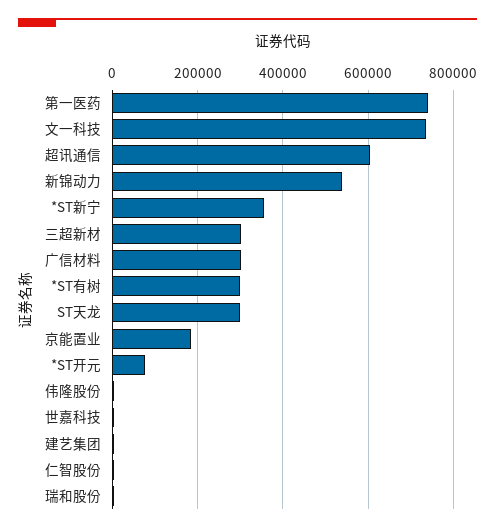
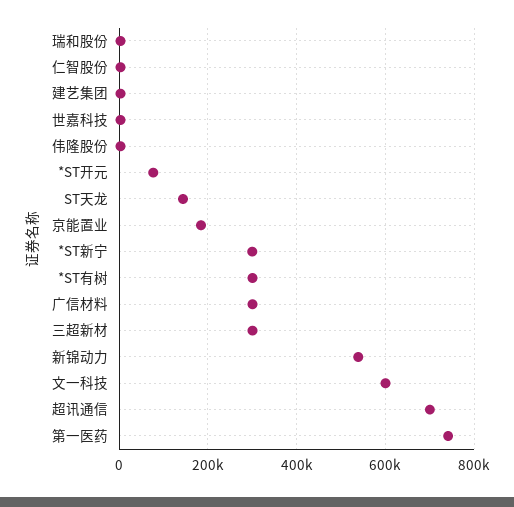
文一科技: 740000 -> 600000
超讯通信: 600000 -> 700000
*ST新宁: 360000 -> 300000
ST天龙: 300000 -> 140000

